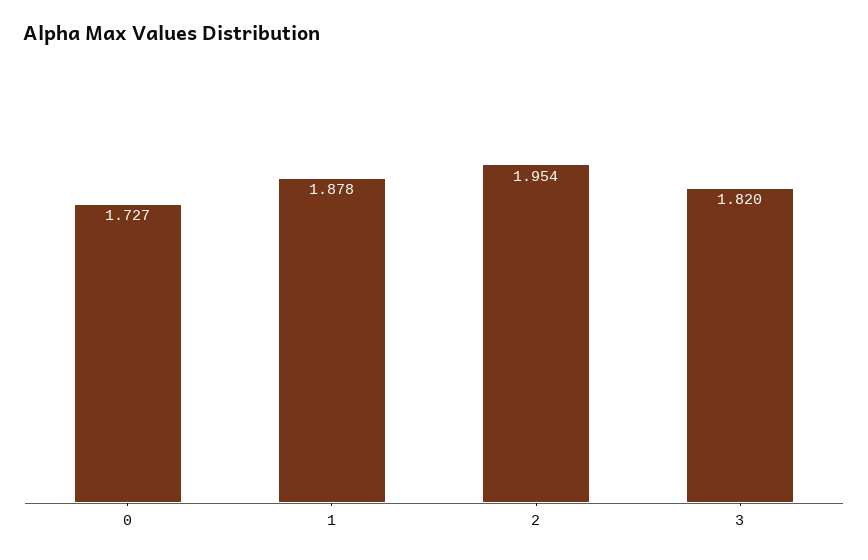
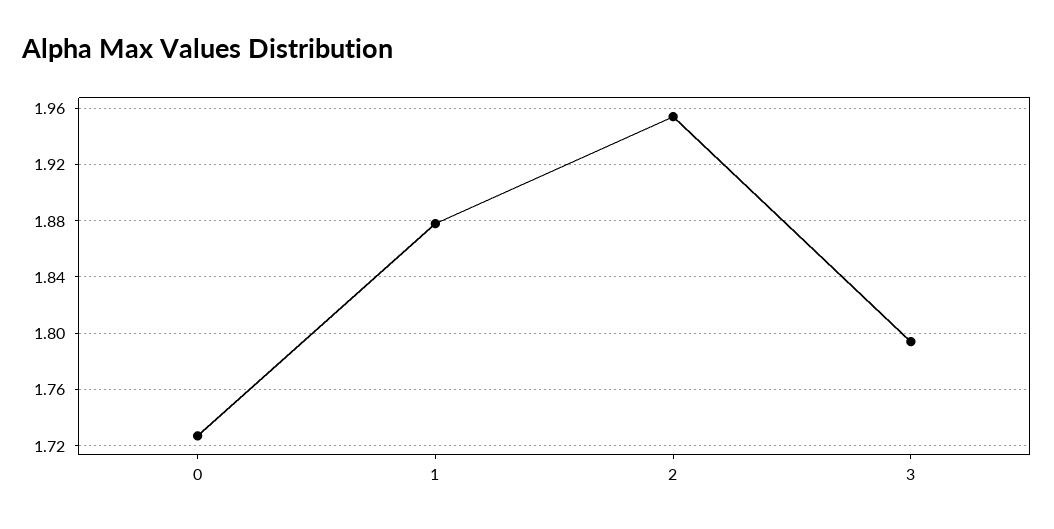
3: 1.82 -> 1.795

